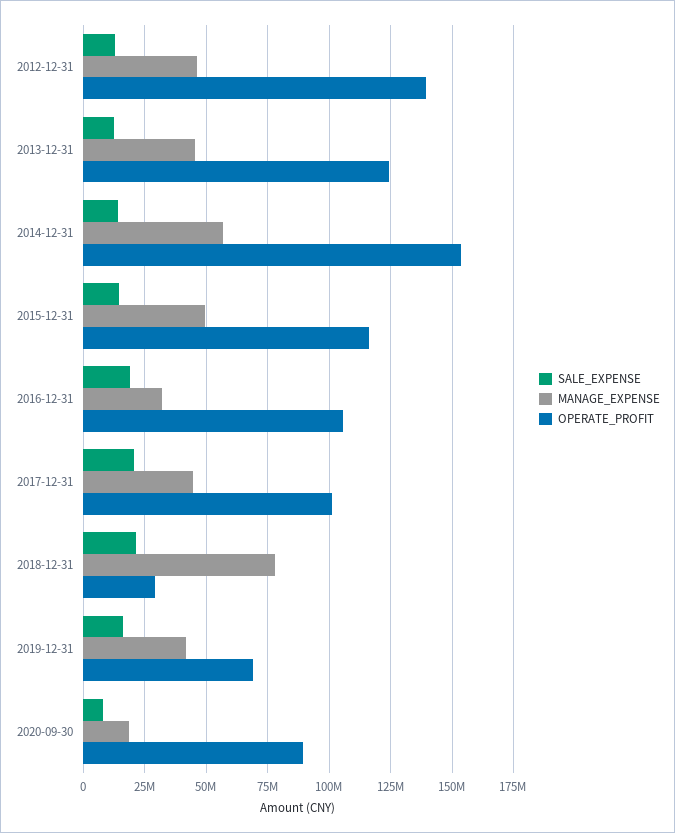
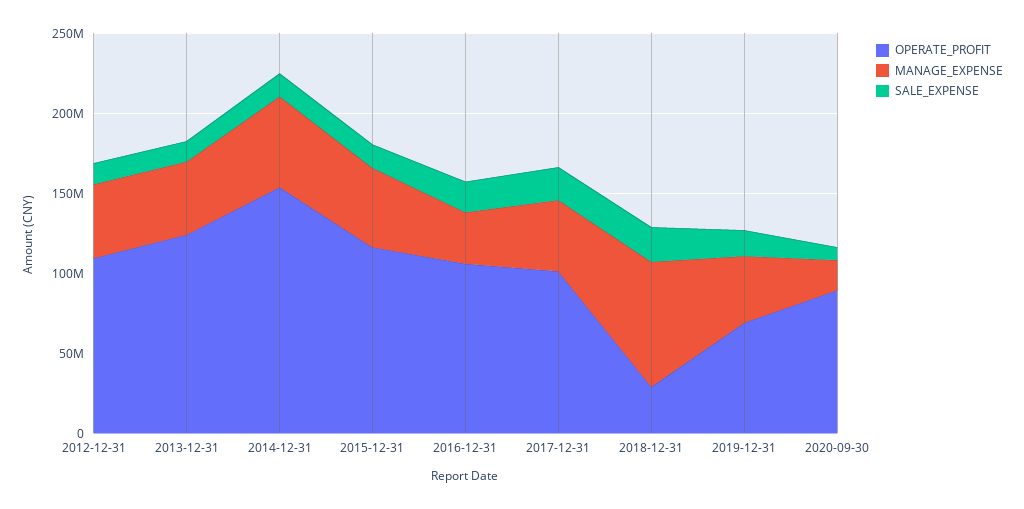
OPERATE_PROFIT, 2012-12-31: 140000000 -> 110000000

